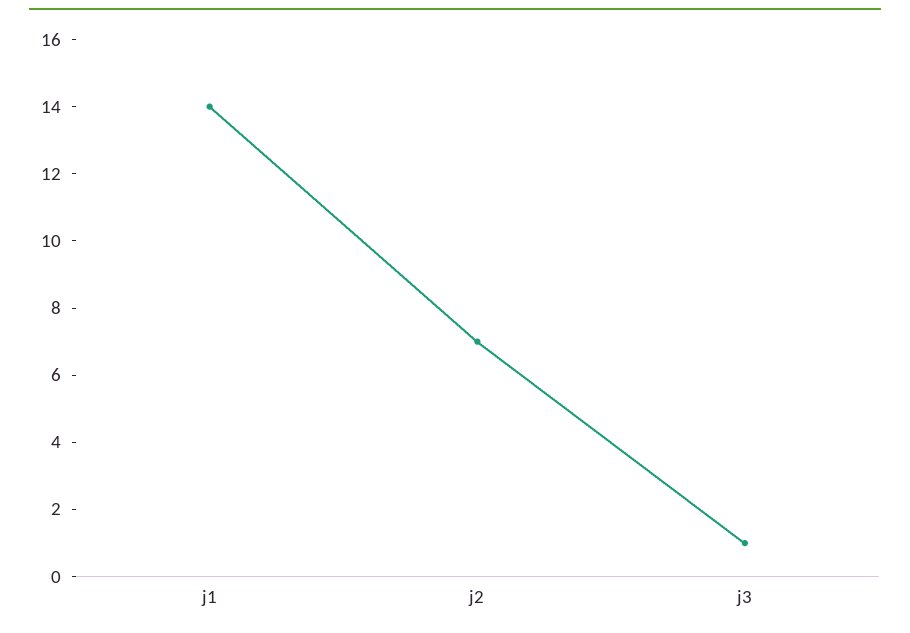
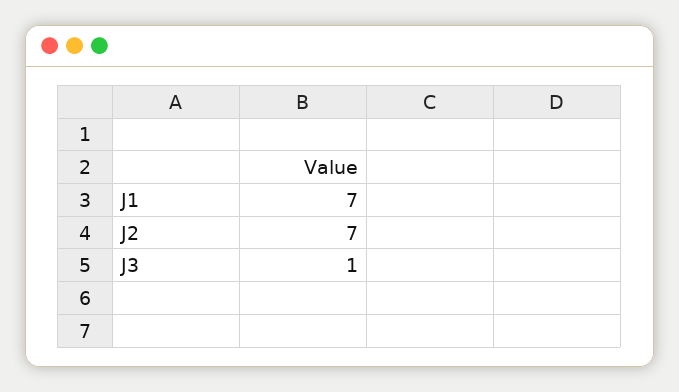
j1: 14 -> 7

